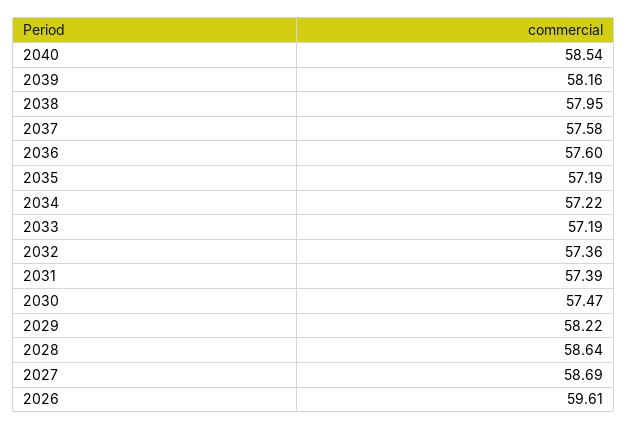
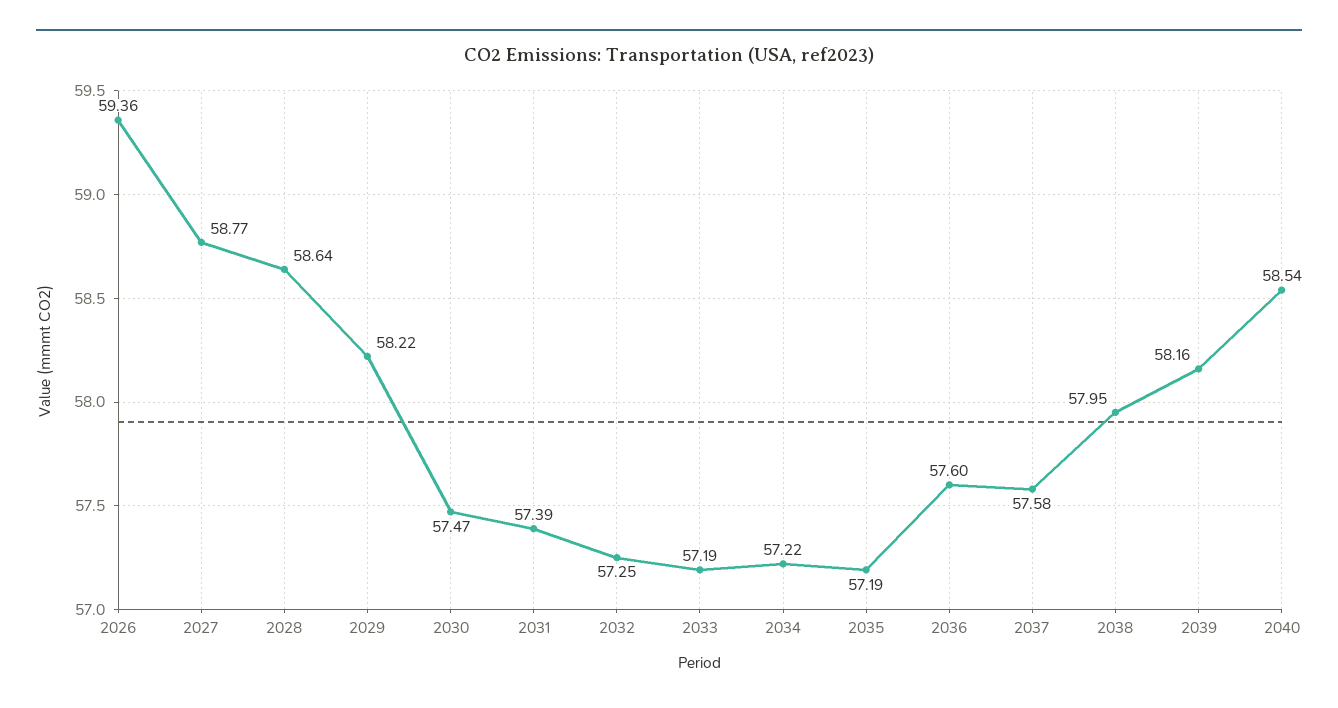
2032: 57.36 -> 57.25
2027: 58.69 -> 58.77
2026: 59.61 -> 59.36

